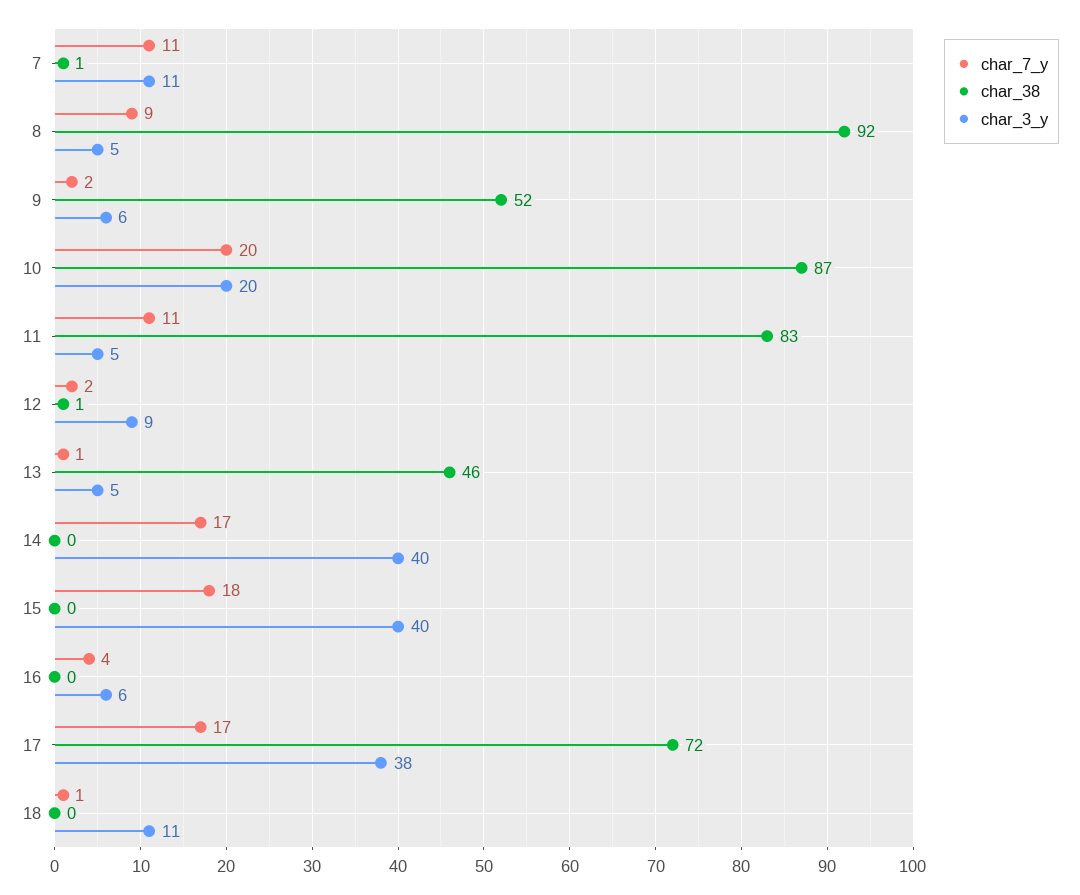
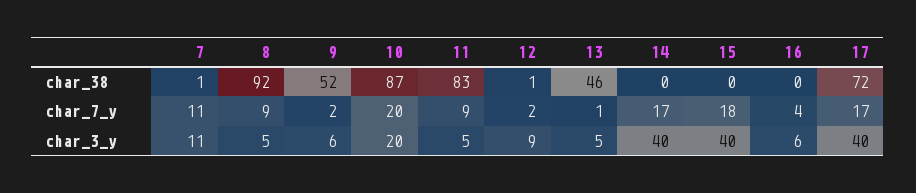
char_7_y, 11: 11 -> 9
char_3_y, 17: 38 -> 40
char_7_y, 18: 1 -> none
char_38, 18: 0 -> none
char_3_y, 18: 11 -> none

